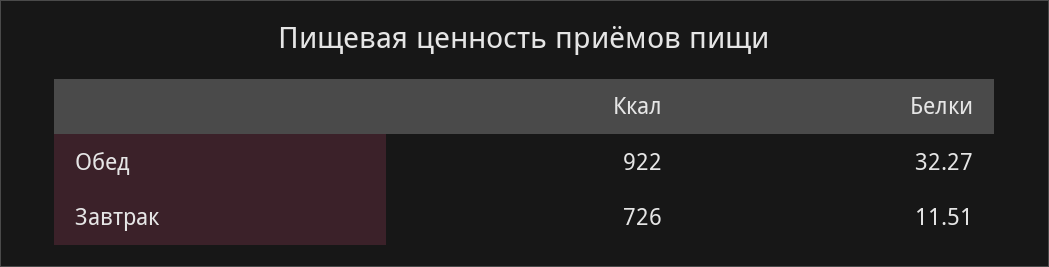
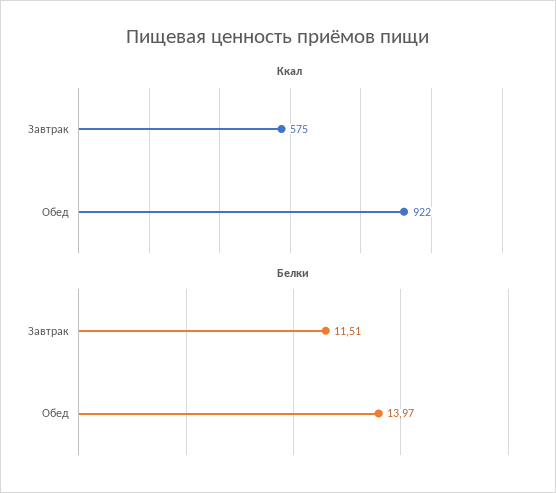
Белки, Обед: 32.27 -> 13.97
Ккал, Завтрак: 726 -> 575

